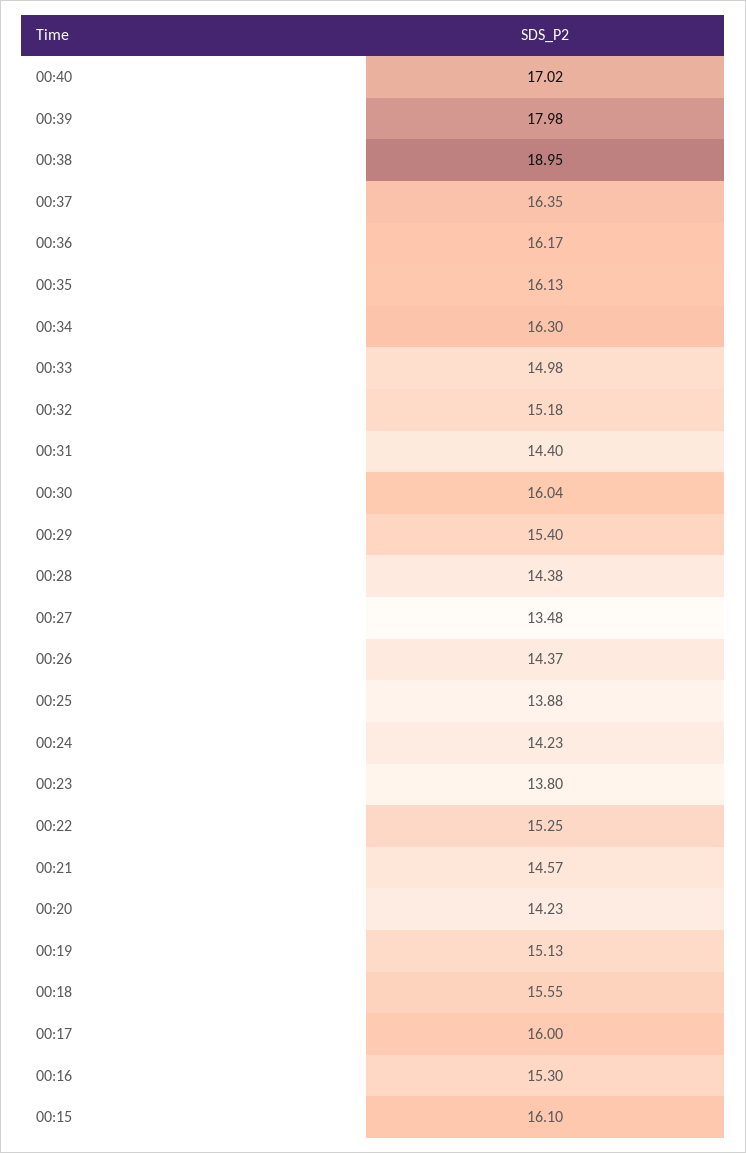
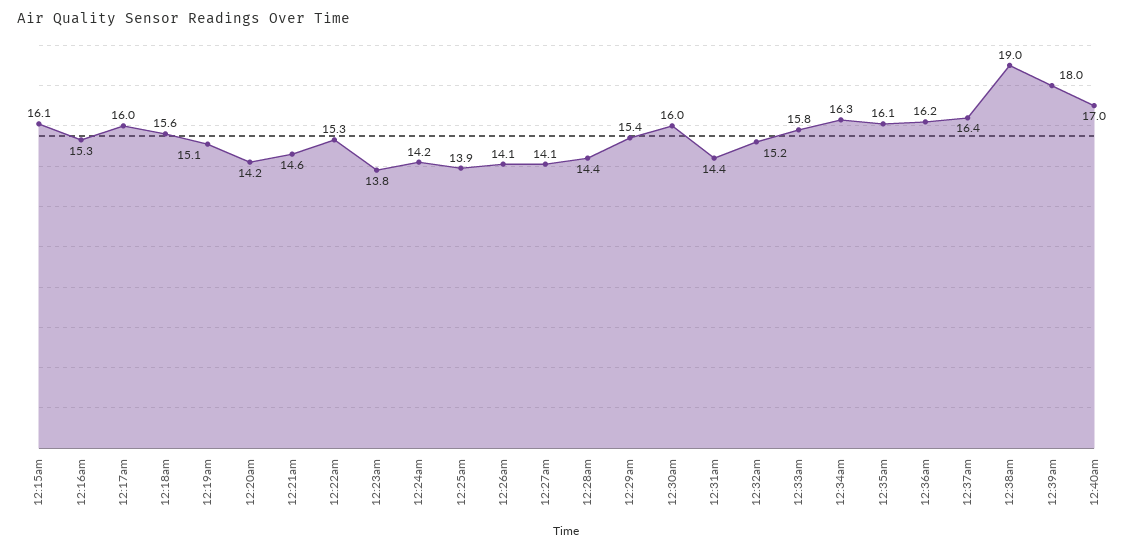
00:33: 14.98 -> 15.8
00:27: 13.48 -> 14.1
00:26: 14.37 -> 14.1

